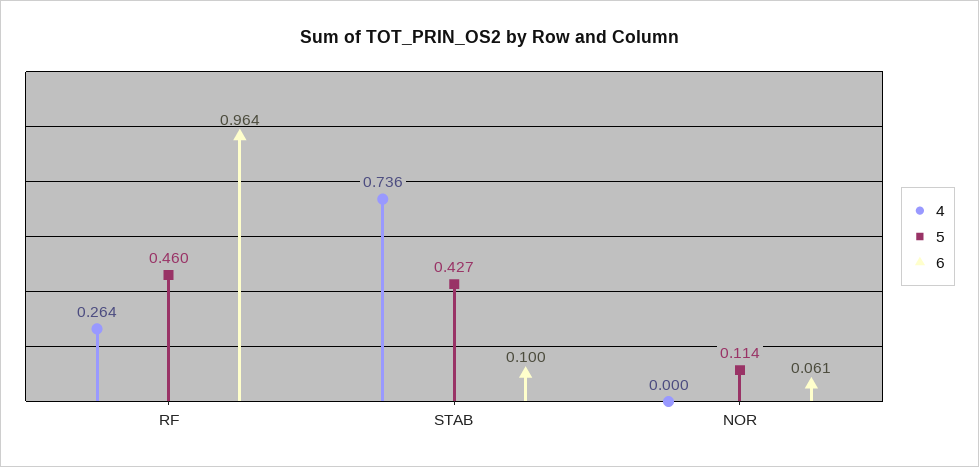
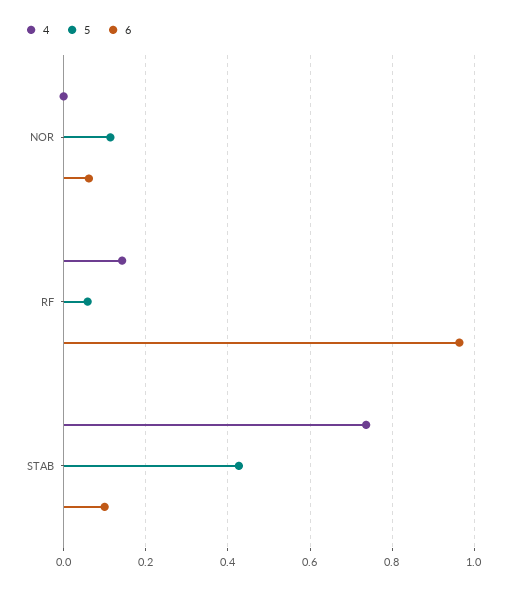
4, RF: 0.264 -> 0.14
5, RF: 0.46 -> 0.06

